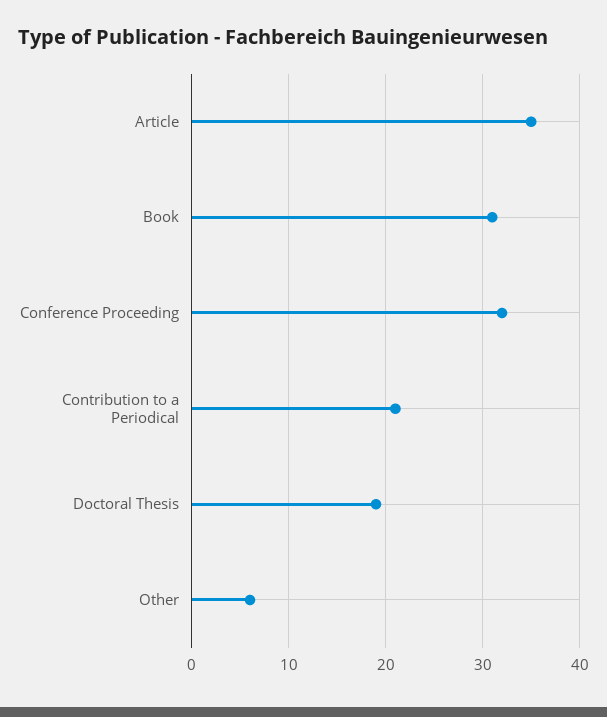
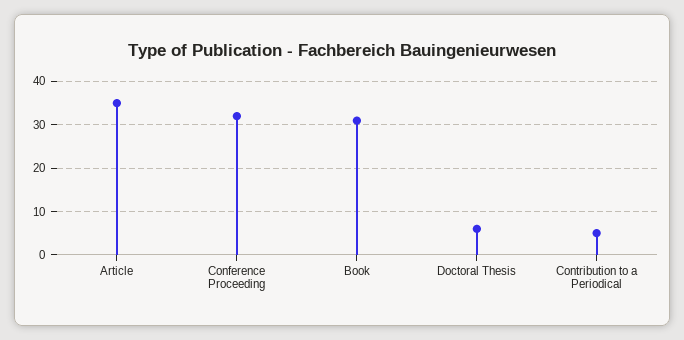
Contribution to a Periodical: 21 -> 5
Doctoral Thesis: 19 -> 5
Other: 6 -> none

